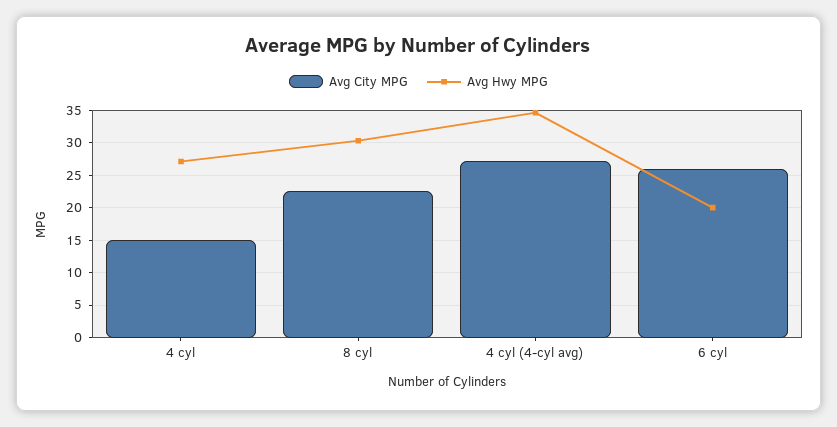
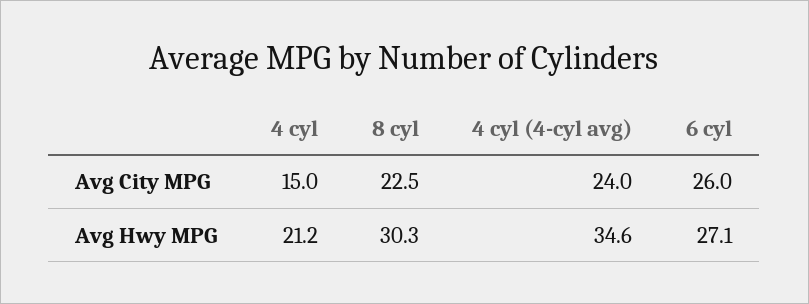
Avg Hwy MPG, 4 cyl: 27 -> 21.2
Avg City MPG, 4 cyl (4-cyl avg): 27 -> 24
Avg Hwy MPG, 6 cyl: 20 -> 27.1

